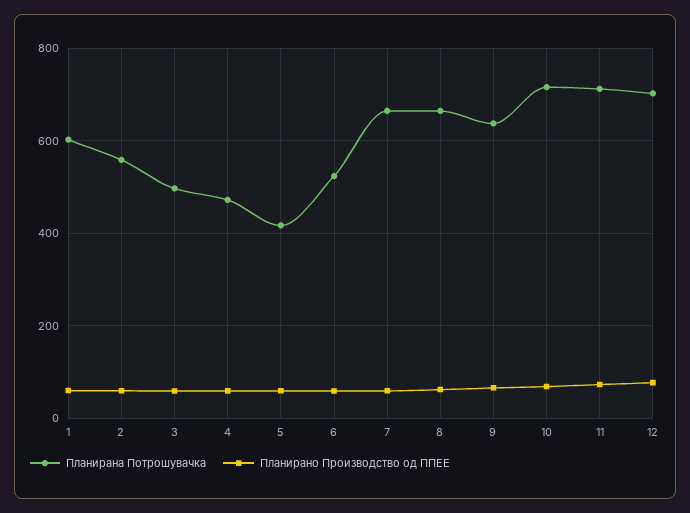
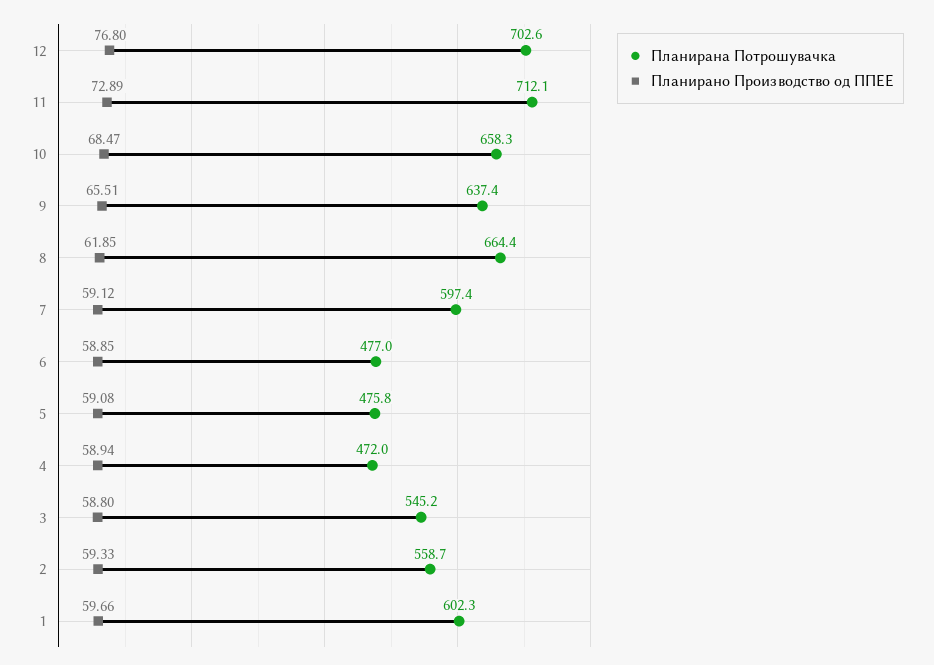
Планирана Потрошувачка, 3: 500 -> 545.2
Планирана Потрошувачка, 5: 420 -> 475.8
Планирана Потрошувачка, 6: 520 -> 477
Планирана Потрошувачка, 7: 660 -> 597.4
Планирана Потрошувачка, 10: 720 -> 658.3

